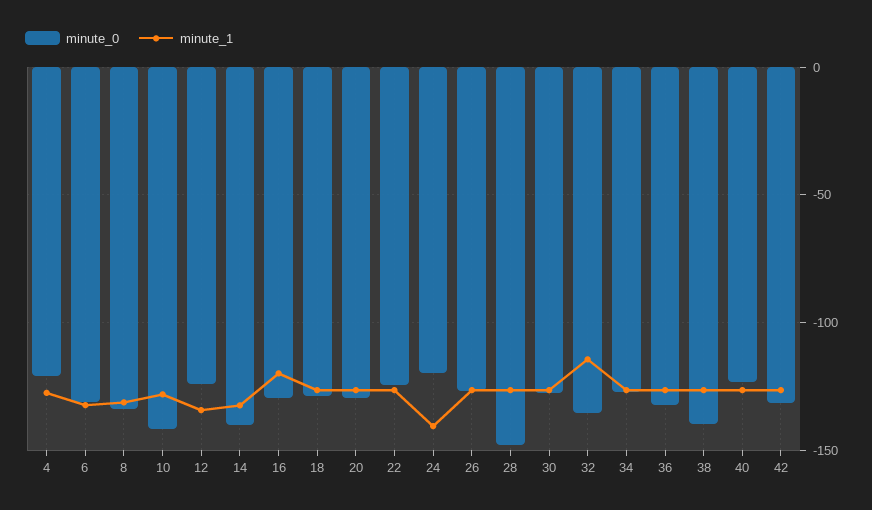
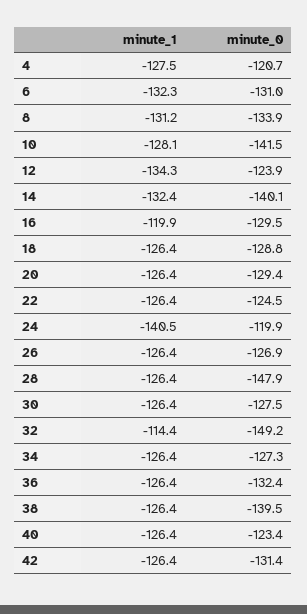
minute_0, 32: -135 -> -149.2

